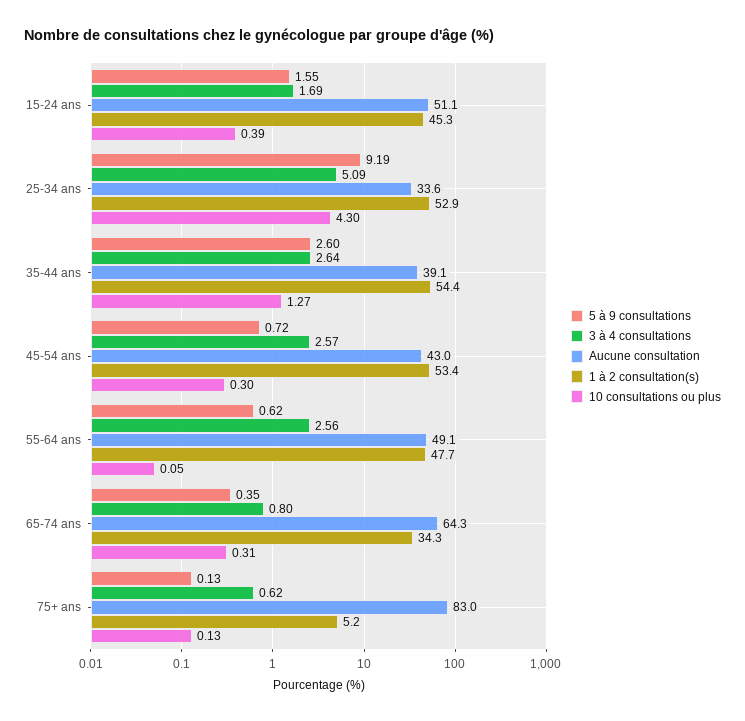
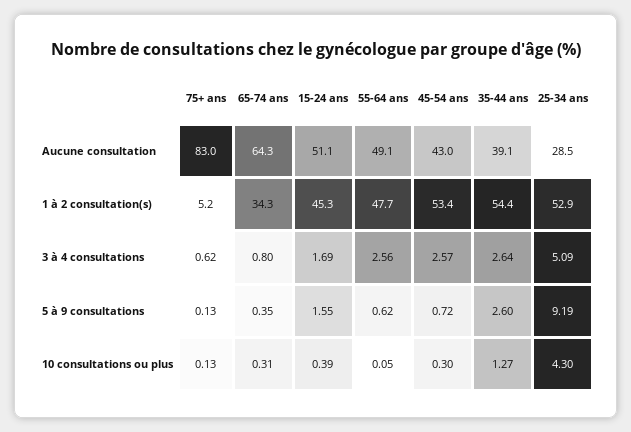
Aucune consultation, 25-34 ans: 33.6 -> 28.5

